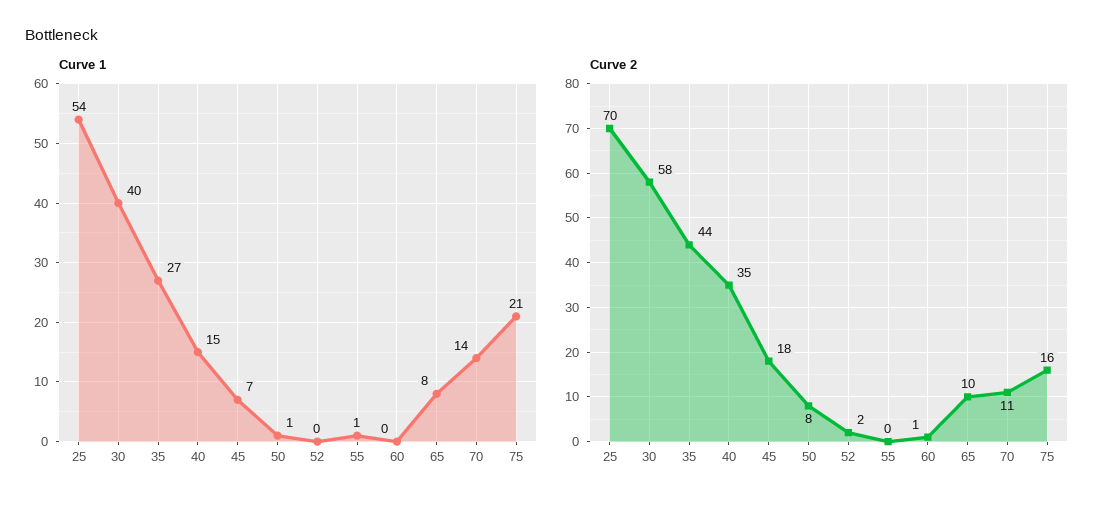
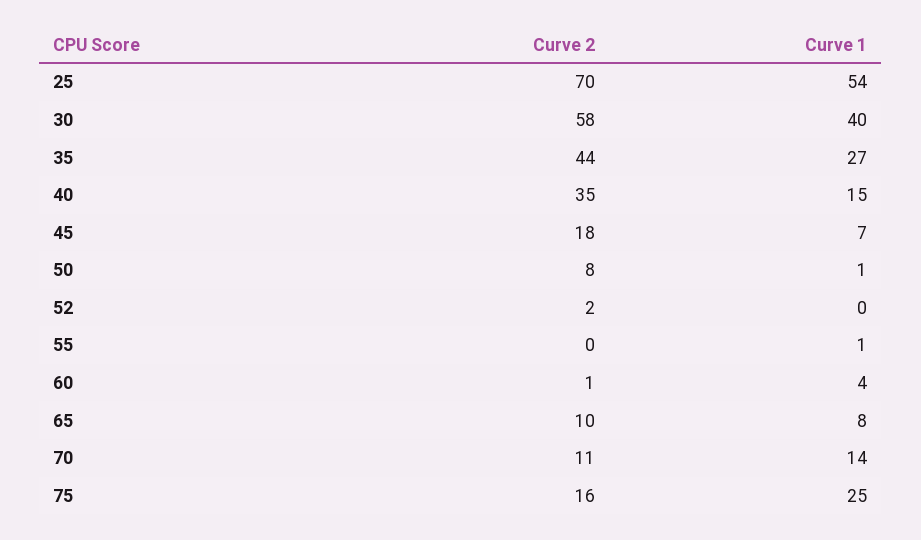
Curve 1, 60: 0 -> 4
Curve 1, 75: 21 -> 25

